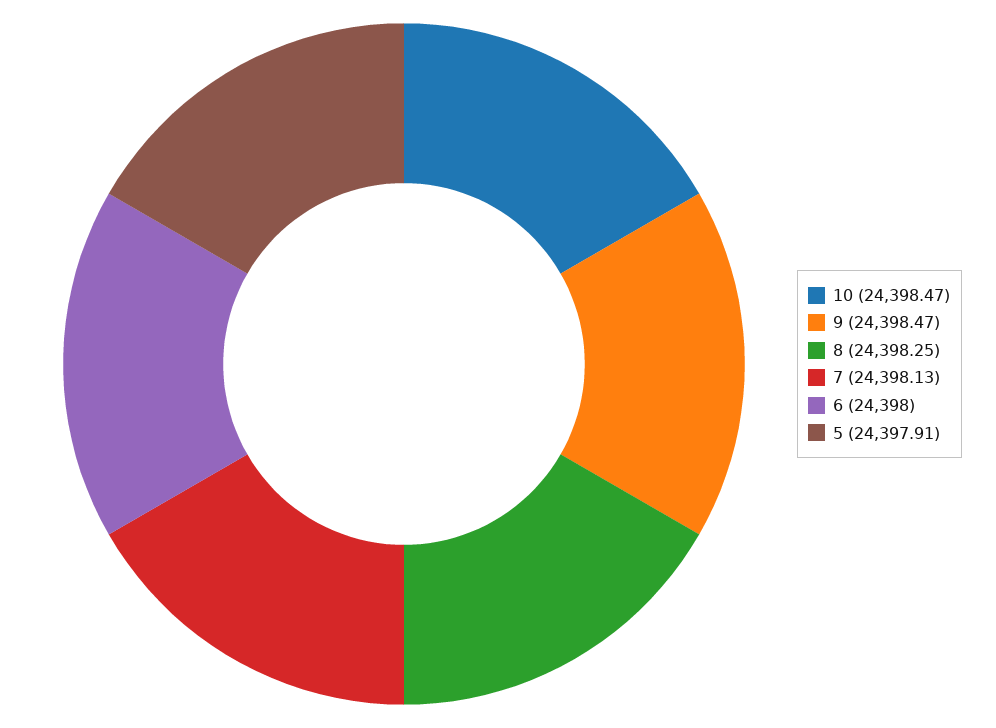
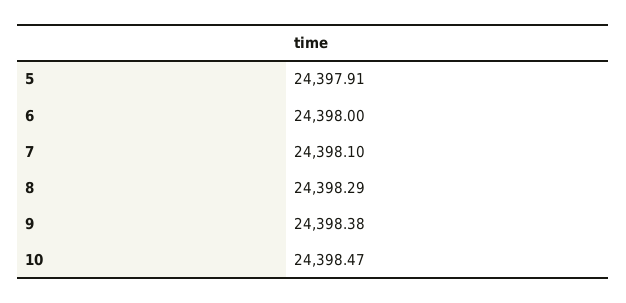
9: 24398.47 -> 24398.38
8: 24398.25 -> 24398.29
7: 24398.13 -> 24398.1

